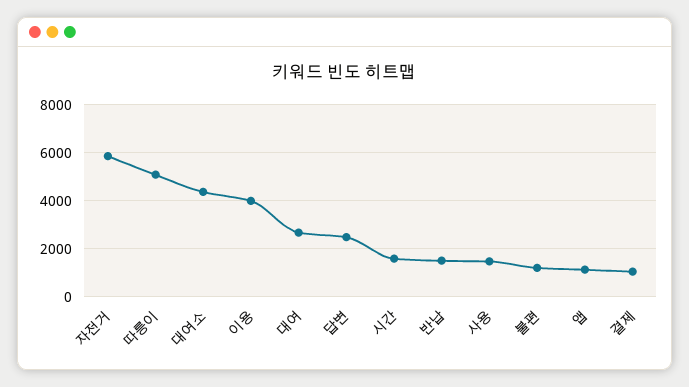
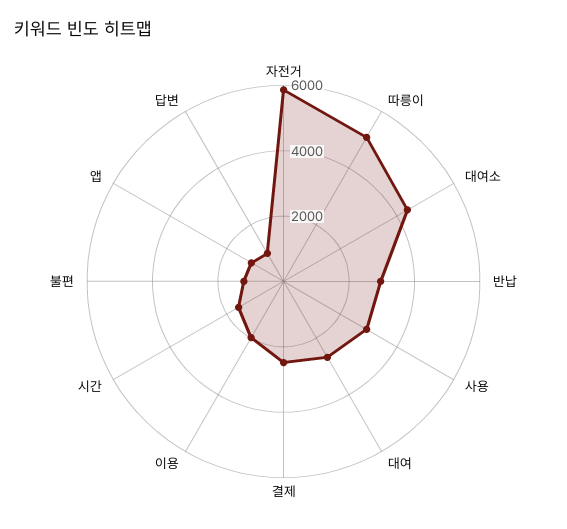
이용: 4000 -> 2000
답변: 2500 -> 1000
반납: 1500 -> 3000
사용: 1500 -> 3000
결제: 1000 -> 2500

